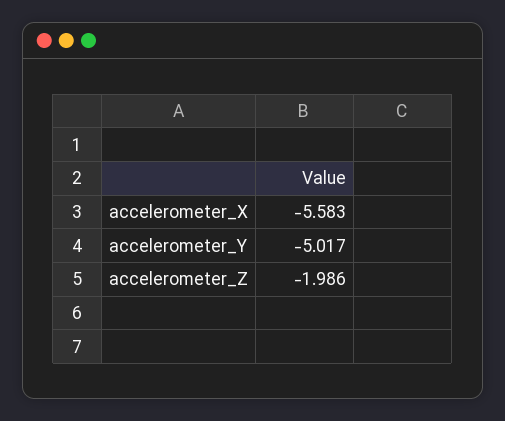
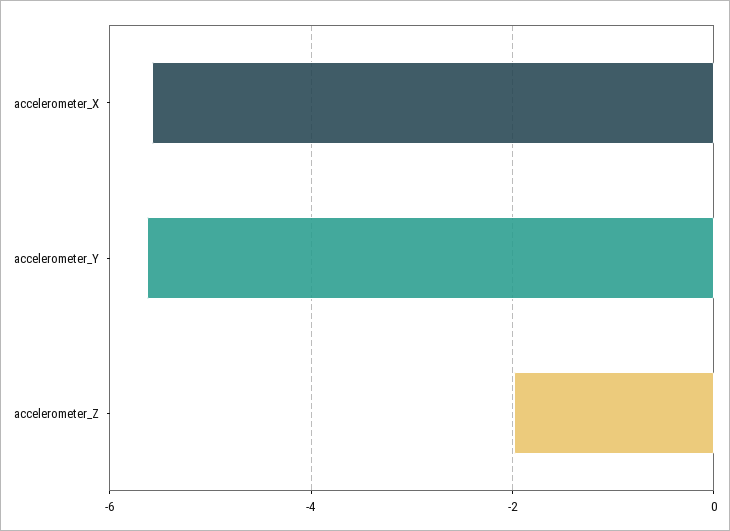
accelerometer_Y: -5.017 -> -5.6

